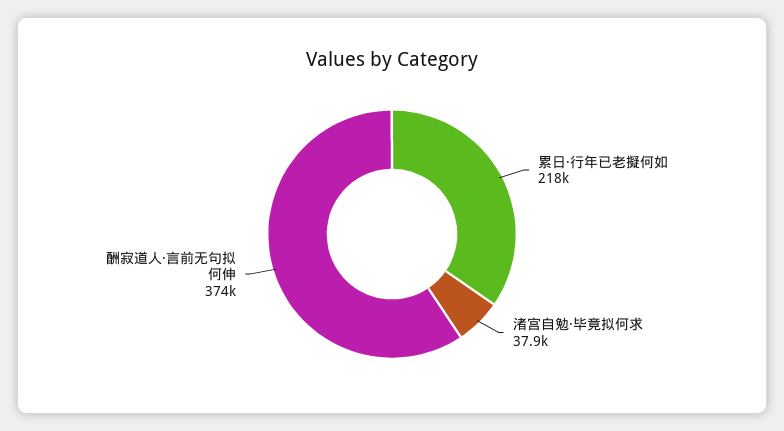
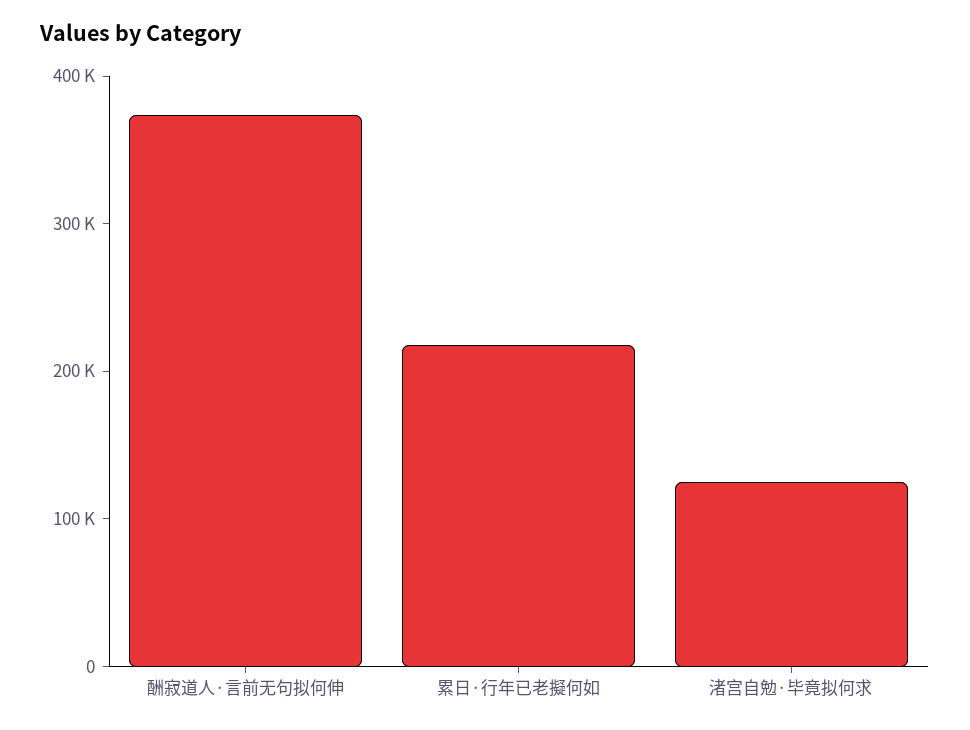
渚宫自勉·毕竟拟何求: 37900 -> 120000

